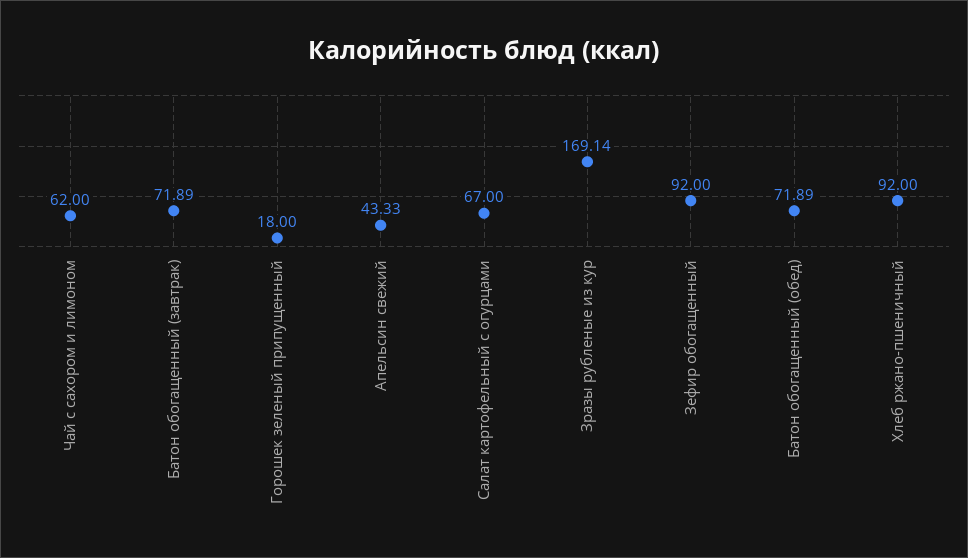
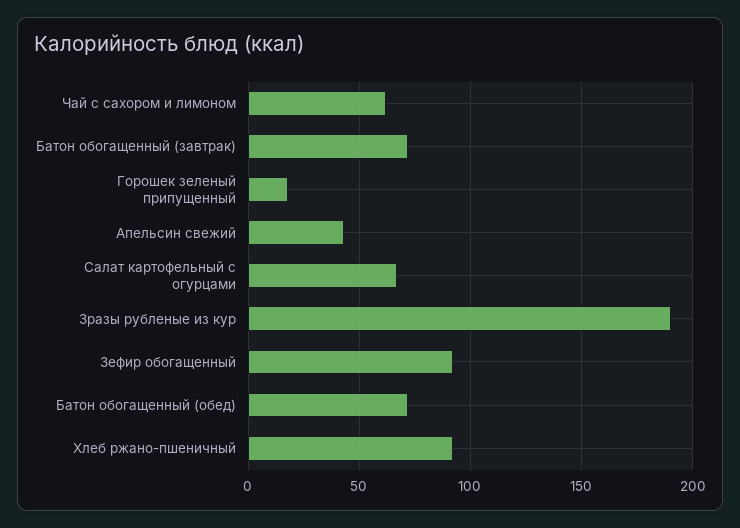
Зразы рубленые из кур: 169.14 -> 190

